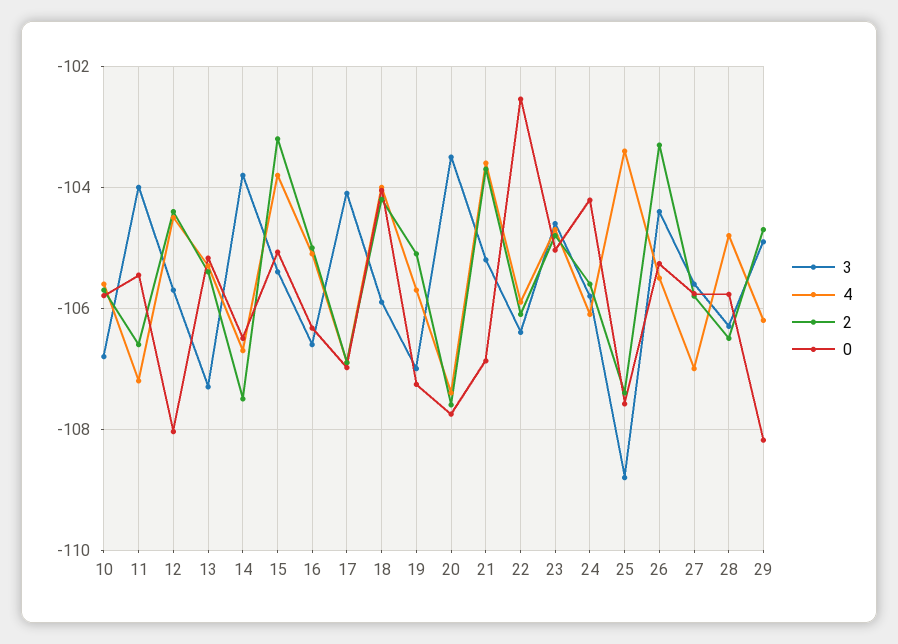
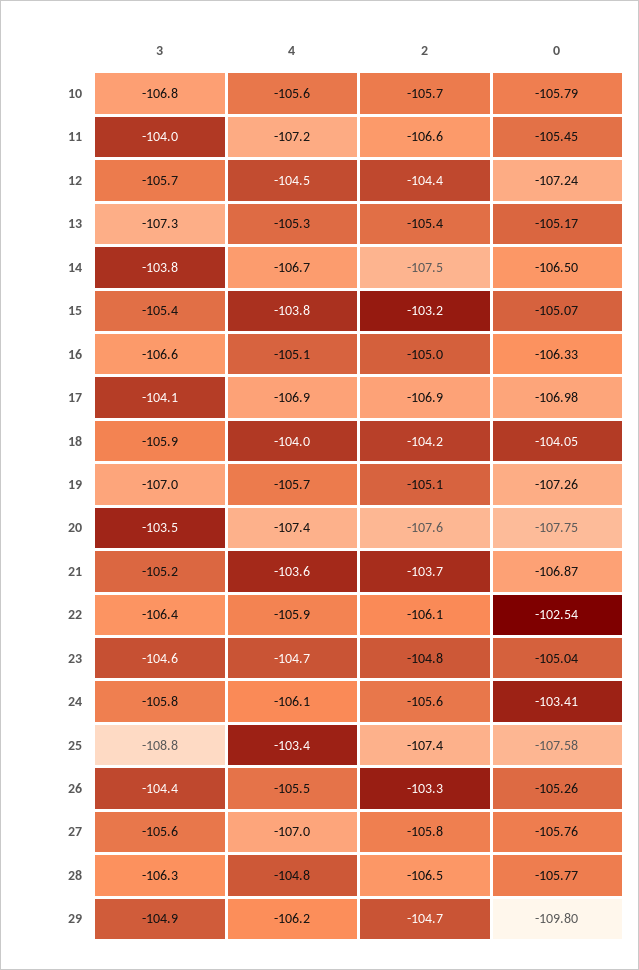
0, 12: -108 -> -107.24
0, 24: -104.2 -> -103.41
0, 29: -108.2 -> -109.8

